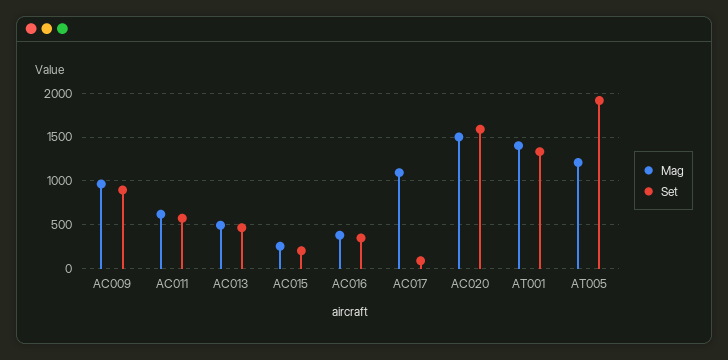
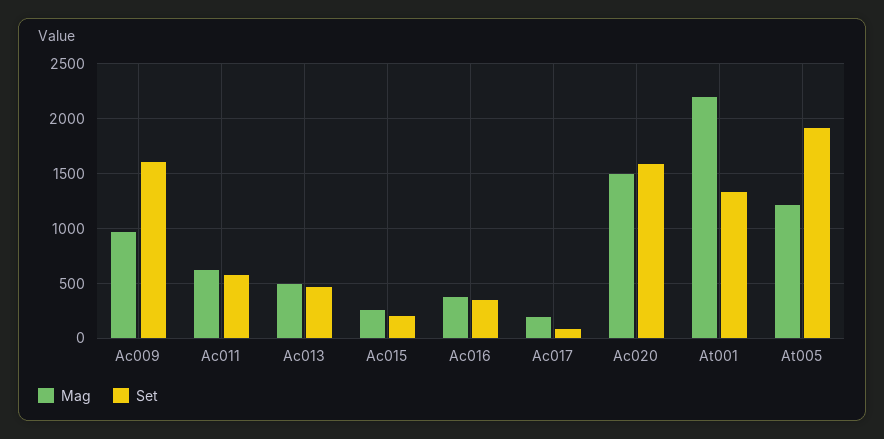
Set, AC009: 900 -> 1600
Mag, AC017: 1100 -> 200
Mag, AT001: 1400 -> 2200

